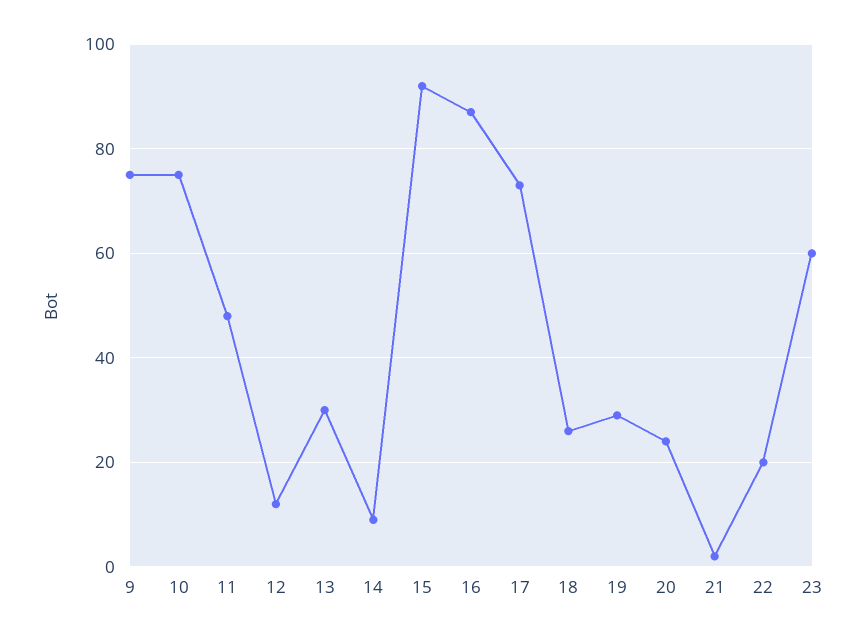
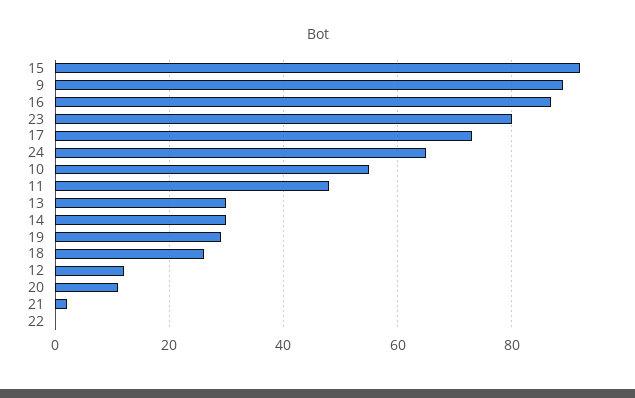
9: 75 -> 90
10: 75 -> 55
14: 10 -> 30
20: 25 -> 10
22: 20 -> 0
23: 60 -> 80
24: none -> 65

